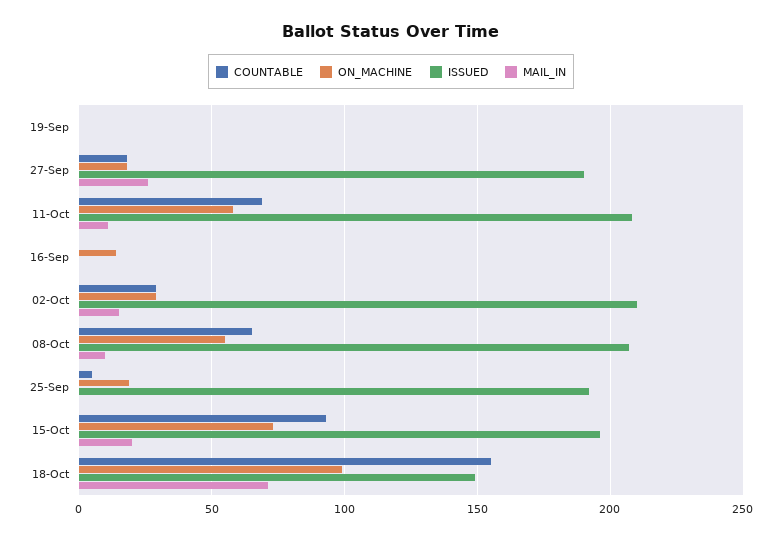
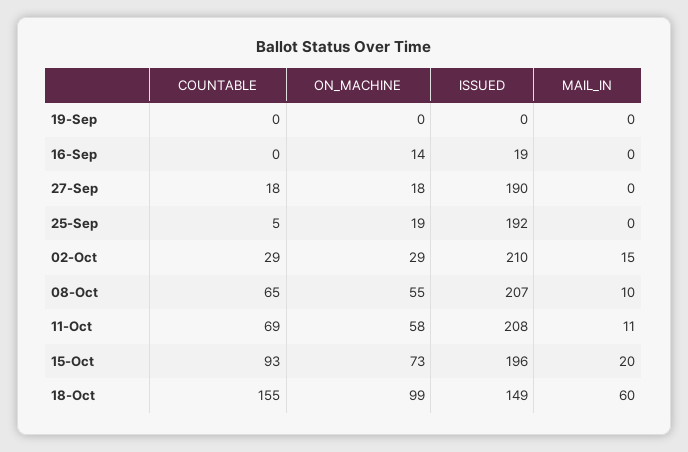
MAIL_IN, 27-Sep: 25 -> 0
ISSUED, 16-Sep: 0 -> 19
MAIL_IN, 18-Oct: 70 -> 60

